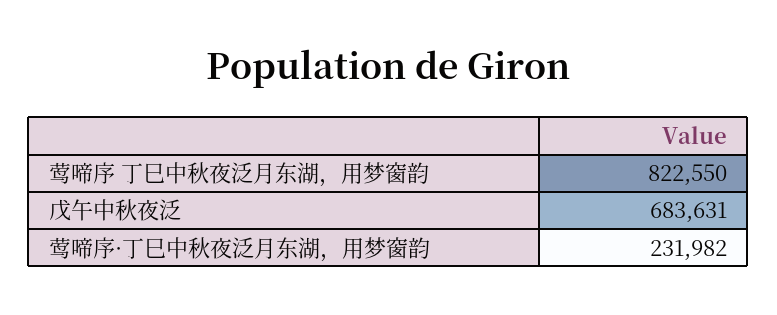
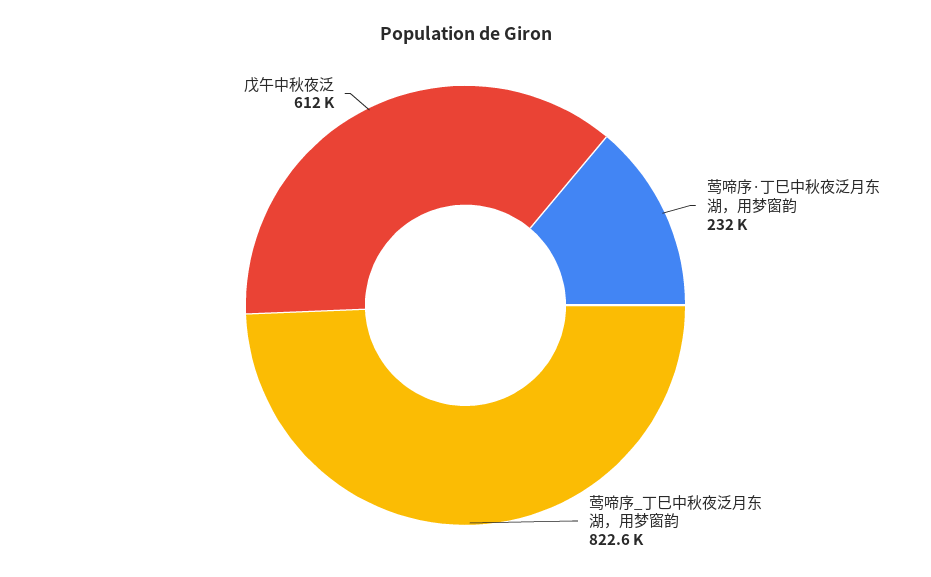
戊午中秋夜泛: 683631 -> 612000

